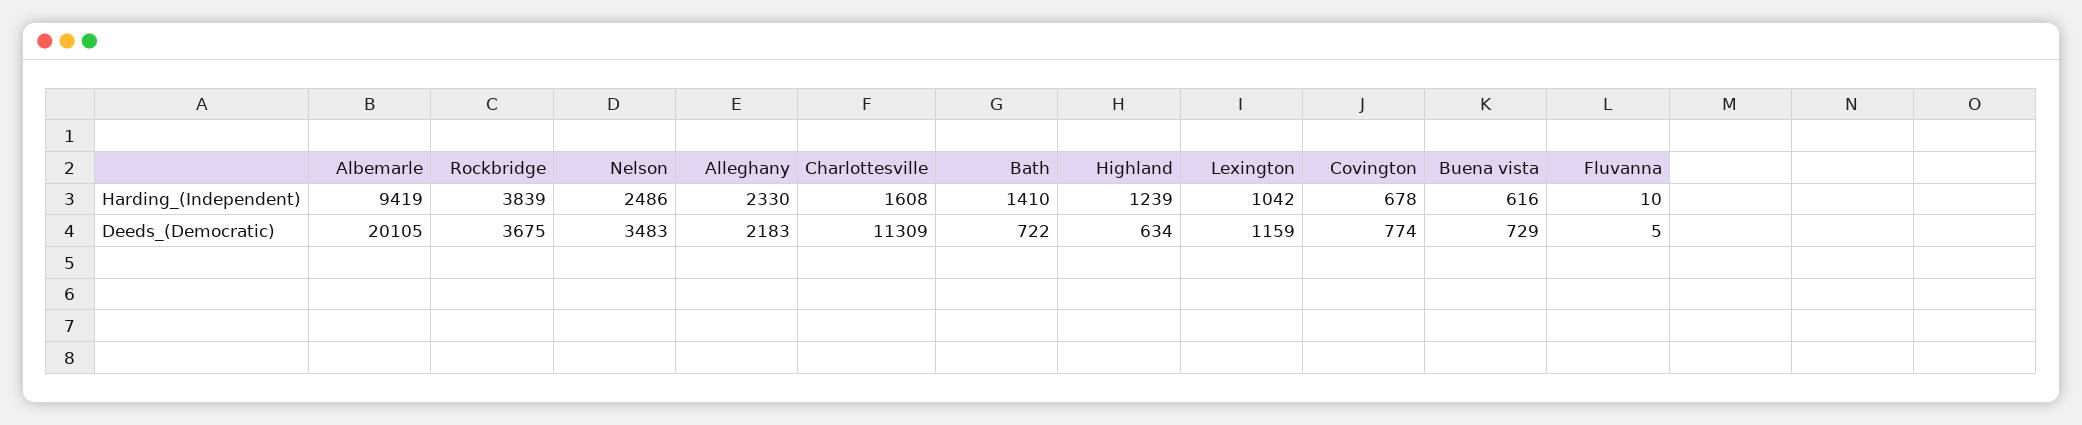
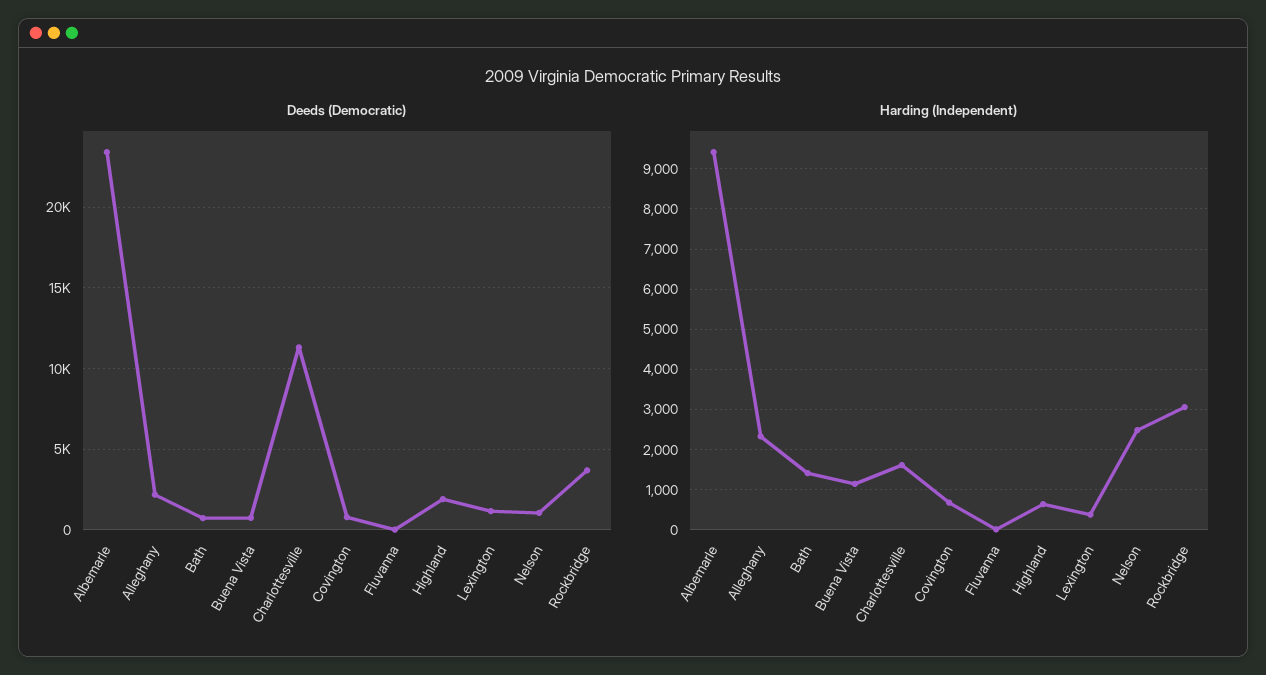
Harding_(Independent), Rockbridge: 3839 -> 3000
Harding_(Independent), Highland: 1239 -> 600
Harding_(Independent), Lexington: 1042 -> 400
Harding_(Independent), Buena vista: 616 -> 1200
Deeds_(Democratic), Albemarle: 20105 -> 23500
Deeds_(Democratic), Nelson: 3483 -> 1000
Deeds_(Democratic), Highland: 634 -> 2000

